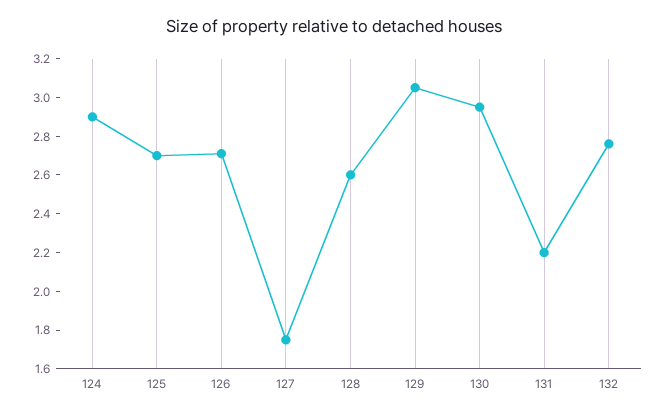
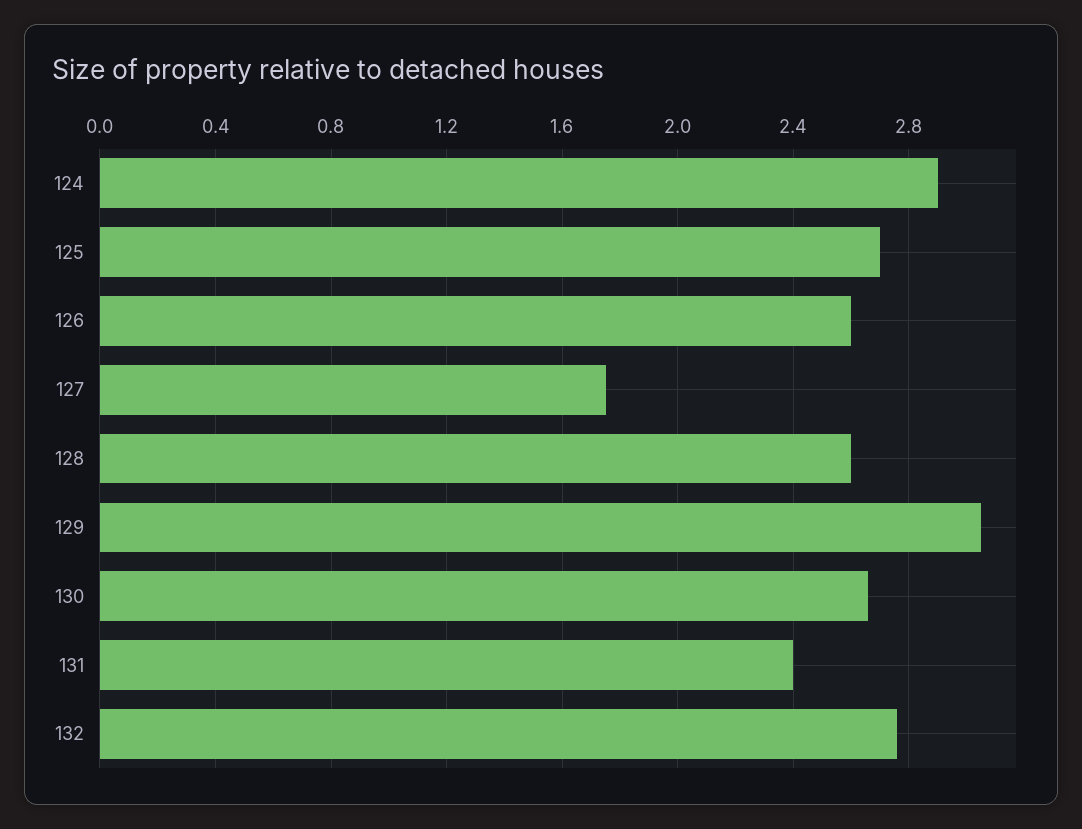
126: 2.7 -> 2.6
130: 2.95 -> 2.65
131: 2.2 -> 2.4

